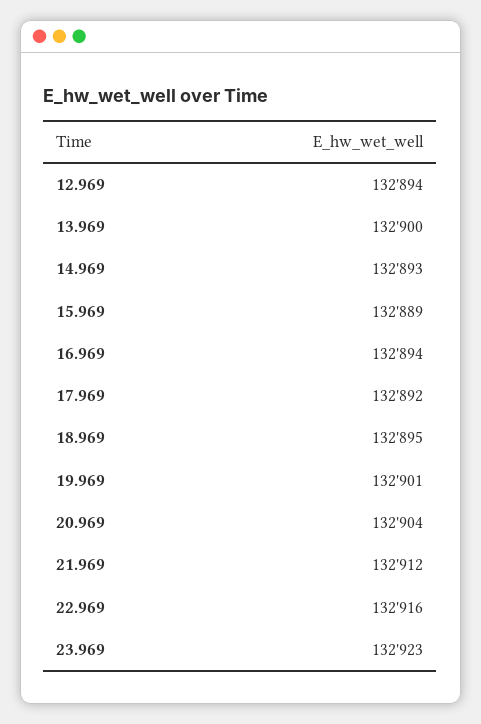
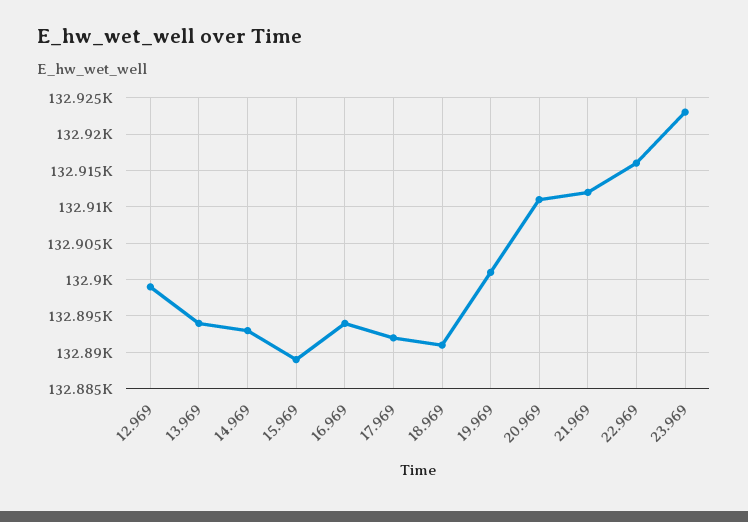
12.969: 132894 -> 132899
13.969: 132900 -> 132894
18.969: 132895 -> 132891
20.969: 132904 -> 132911

